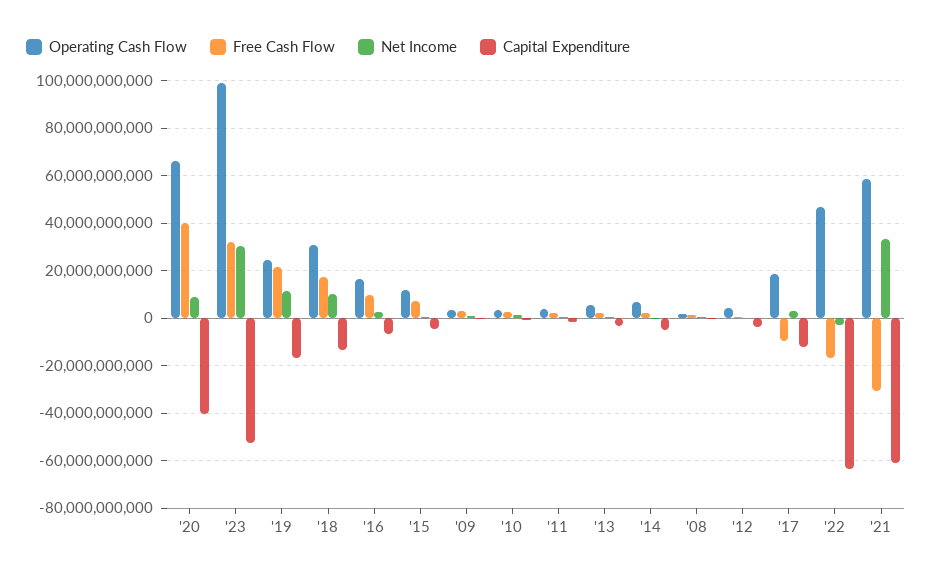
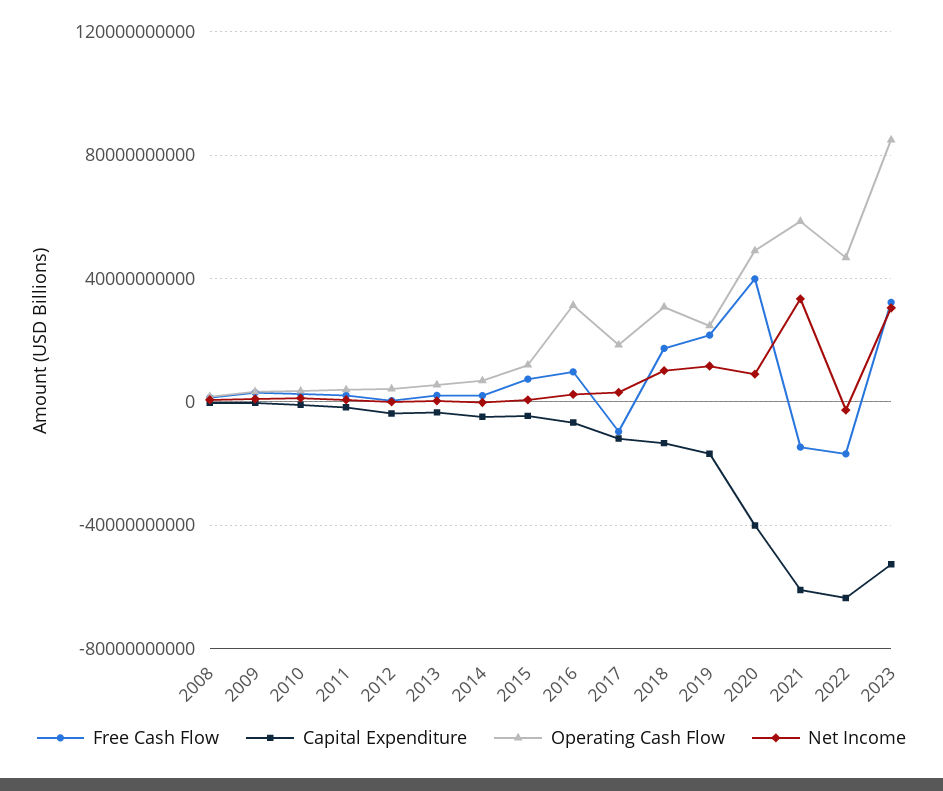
Operating Cash Flow, '20: 65000000000 -> 50000000000
Operating Cash Flow, '23: 100000000000 -> 85000000000
Operating Cash Flow, '16: 15000000000 -> 30000000000
Free Cash Flow, '21: -30000000000 -> -15000000000

